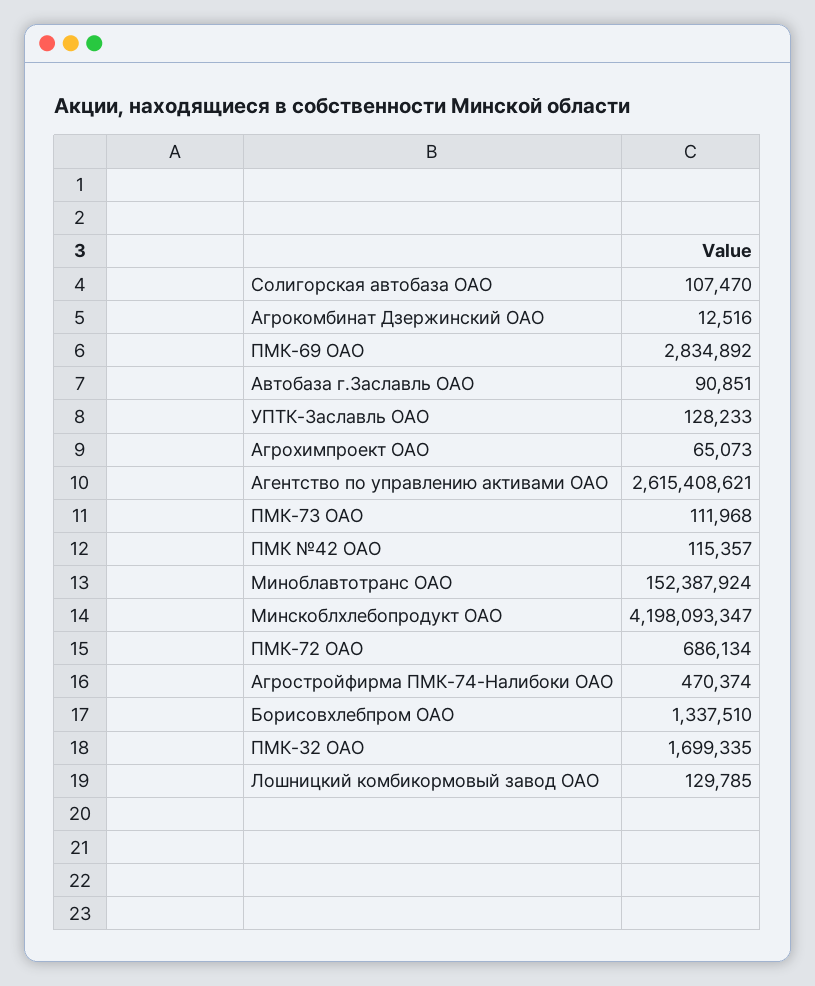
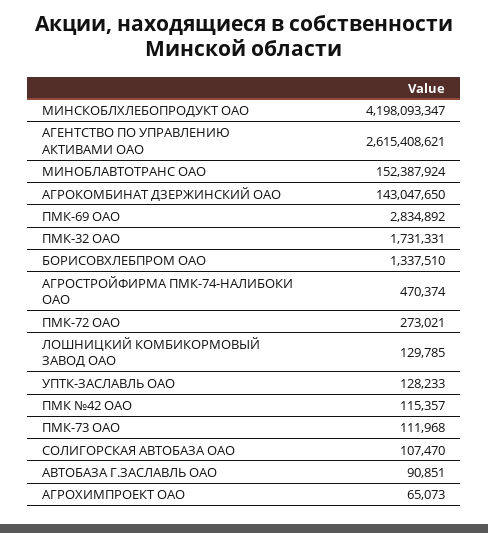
Агрокомбинат Дзержинский ОАО: 12516 -> 143047650
ПМК-72 ОАО: 686134 -> 273021
ПМК-32 ОАО: 1699335 -> 1731331

